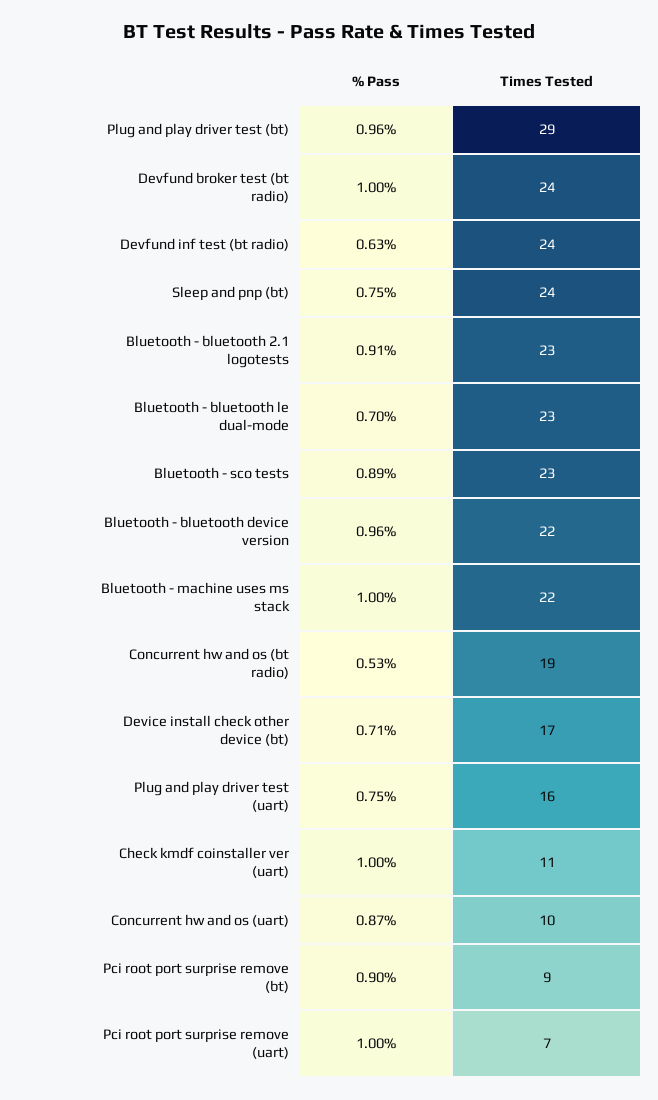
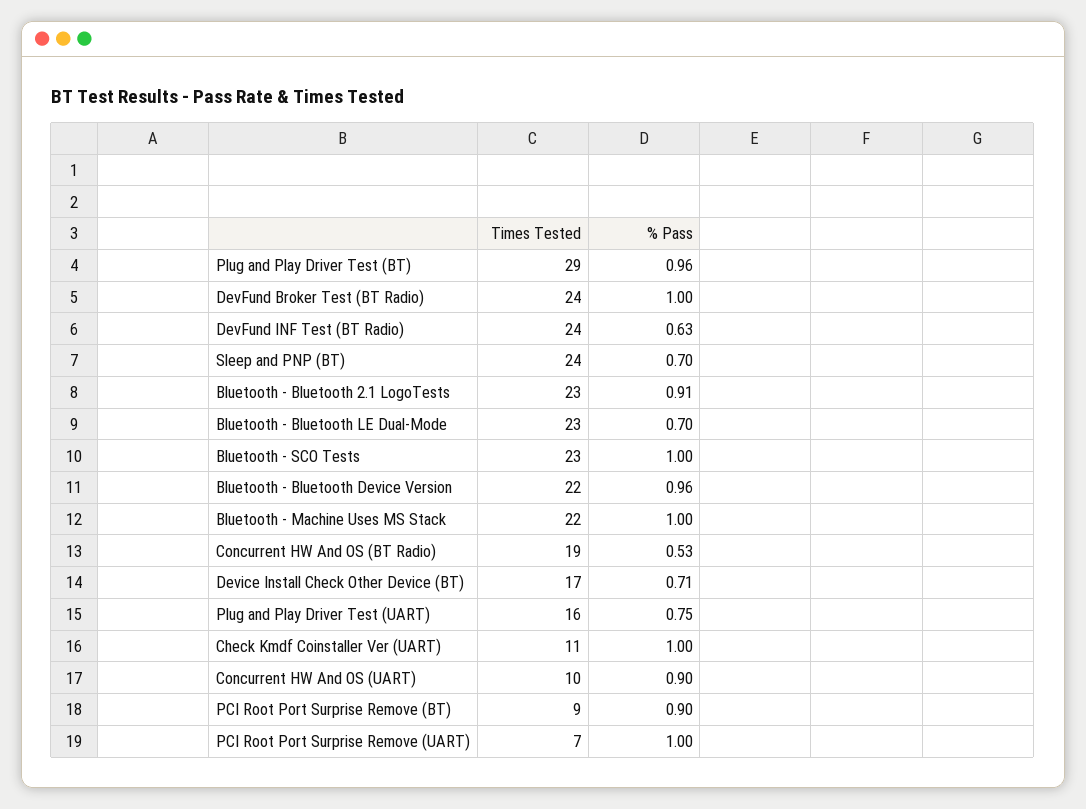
% Pass, Sleep and pnp (bt): 0.75 -> 0.7
% Pass, Bluetooth - sco tests: 0.89 -> 1
% Pass, Concurrent hw and os (uart): 0.87 -> 0.9

